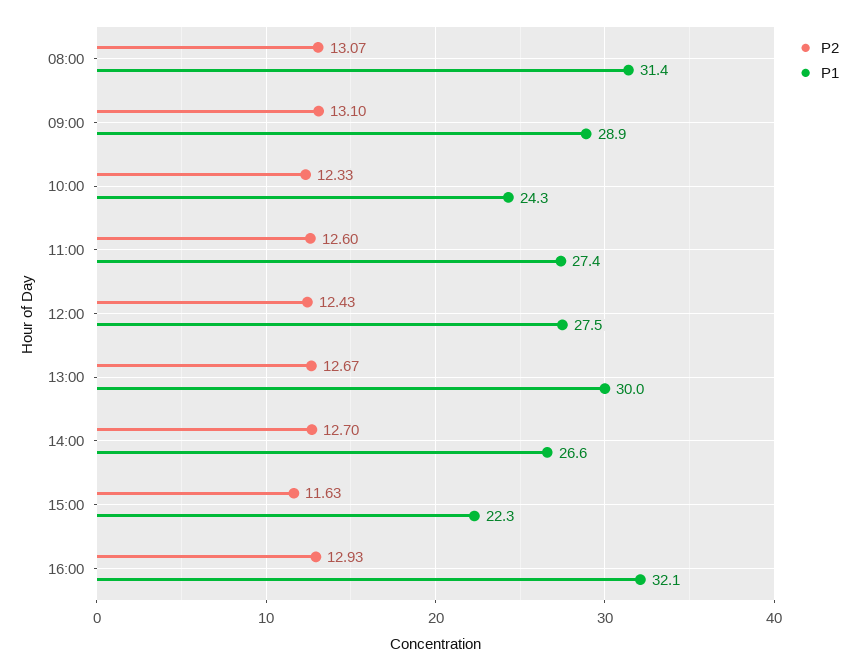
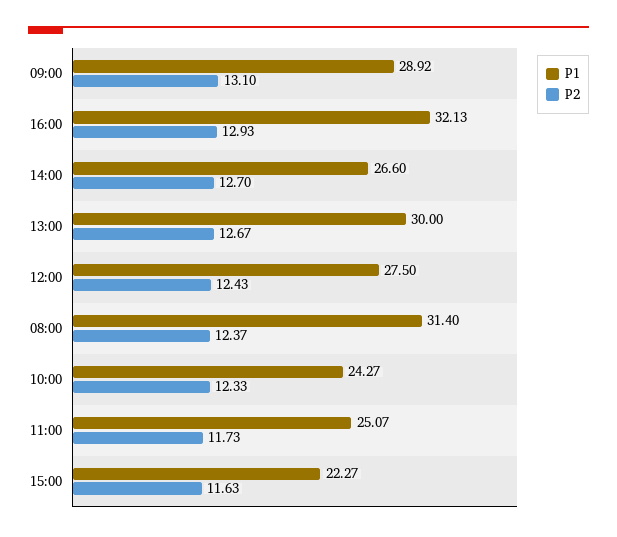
P2, 08:00: 13.07 -> 12.37
P2, 11:00: 12.6 -> 11.73
P1, 11:00: 27.4 -> 25.07

